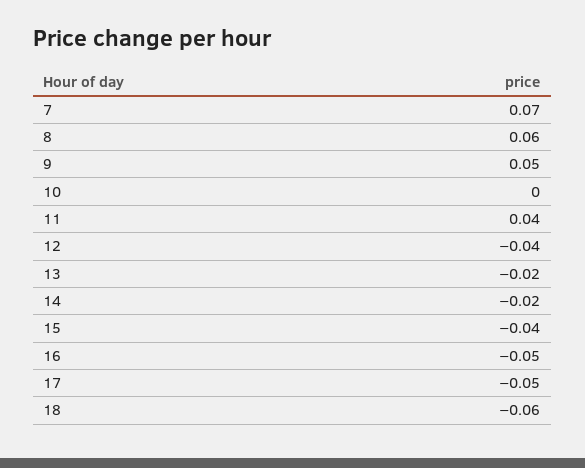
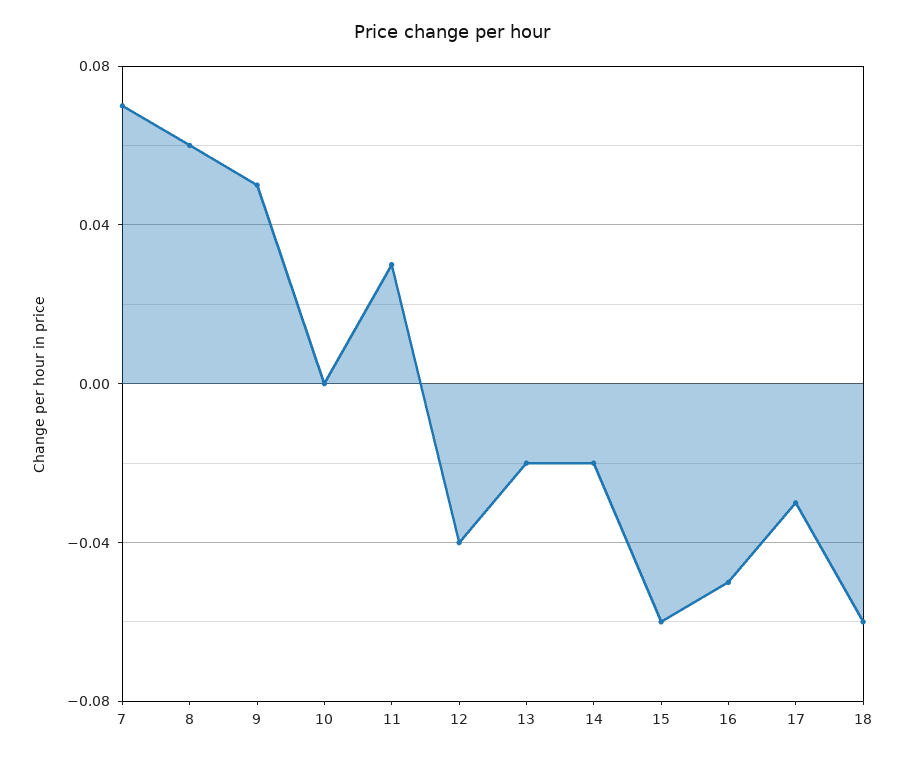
11: 0.04 -> 0.03
15: -0.04 -> -0.06
17: -0.05 -> -0.03

